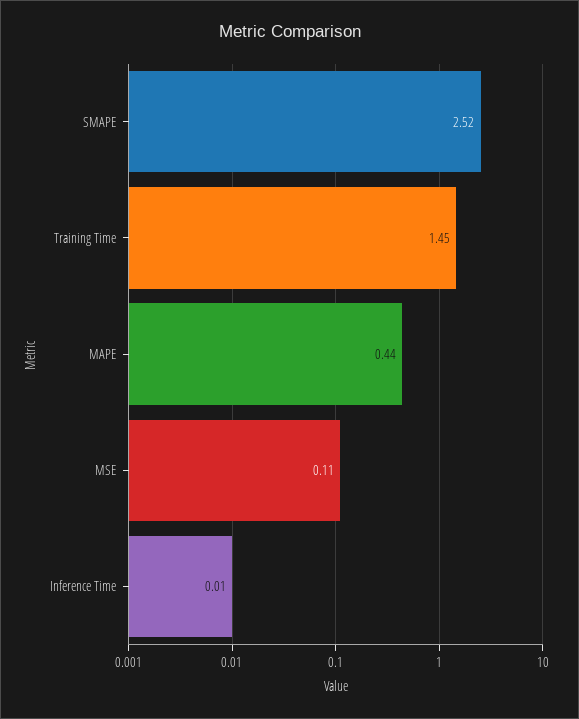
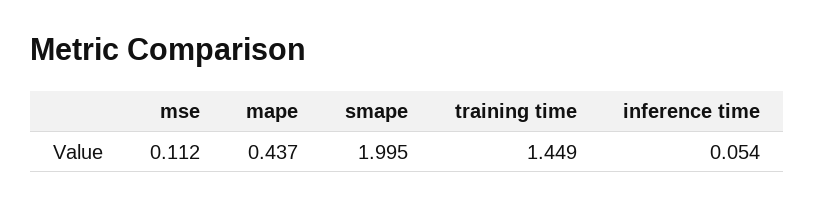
SMAPE: 2.52 -> 1.995
Inference Time: 0.01 -> 0.054

